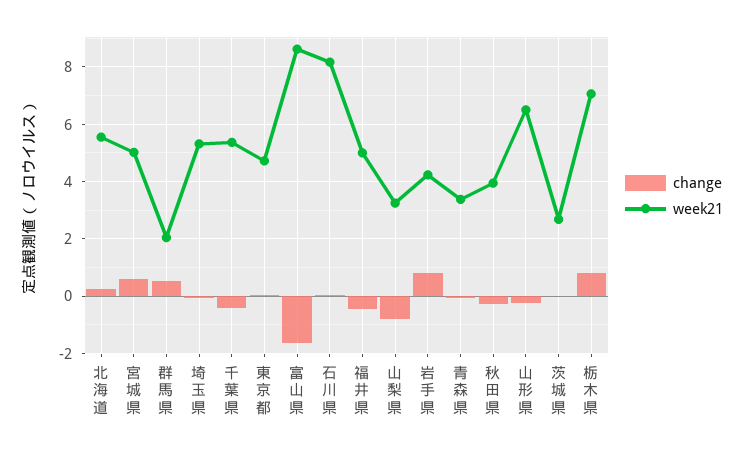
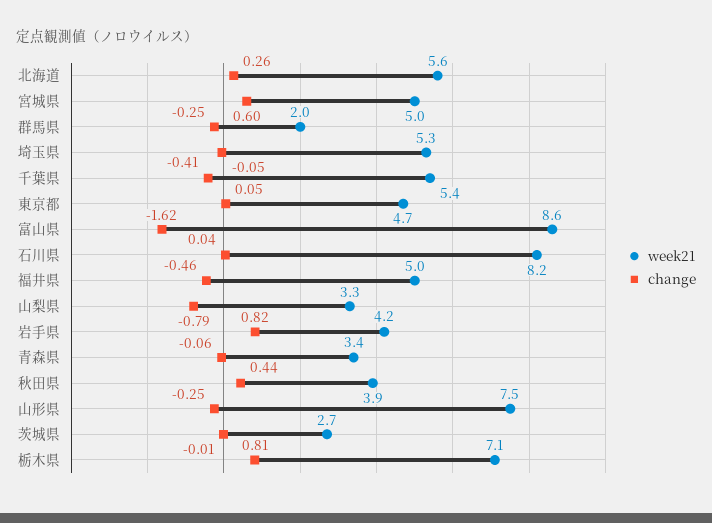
change, 群馬県: 0.5 -> -0.25
change, 秋田県: -0.25 -> 0.44
week21, 山形県: 6.5 -> 7.5

